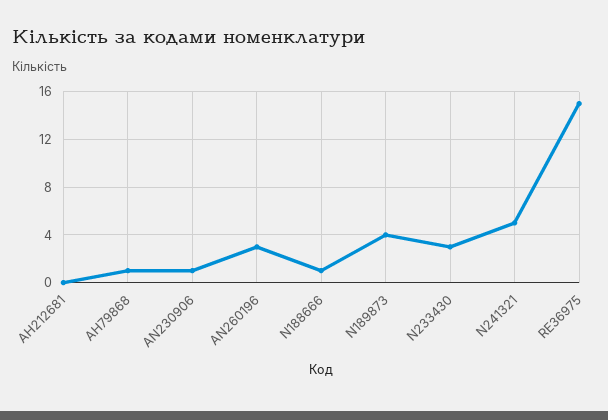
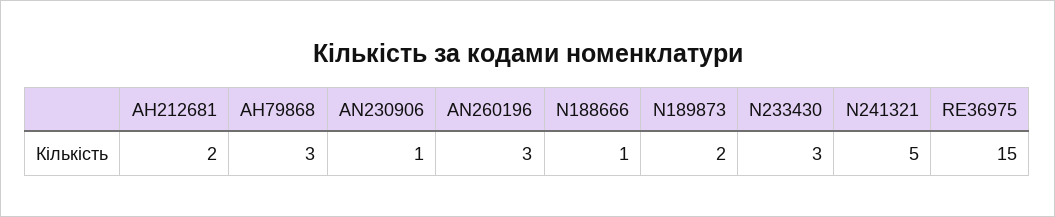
AH212681: 0 -> 2
AH79868: 1 -> 3
N189873: 4 -> 2

